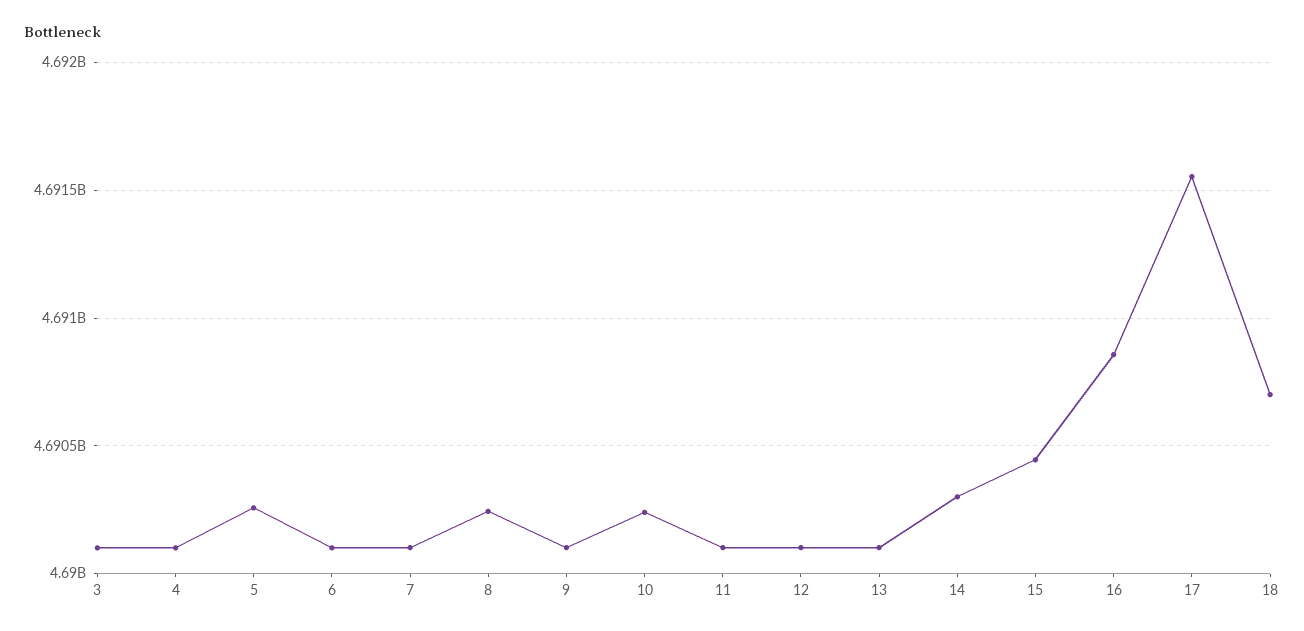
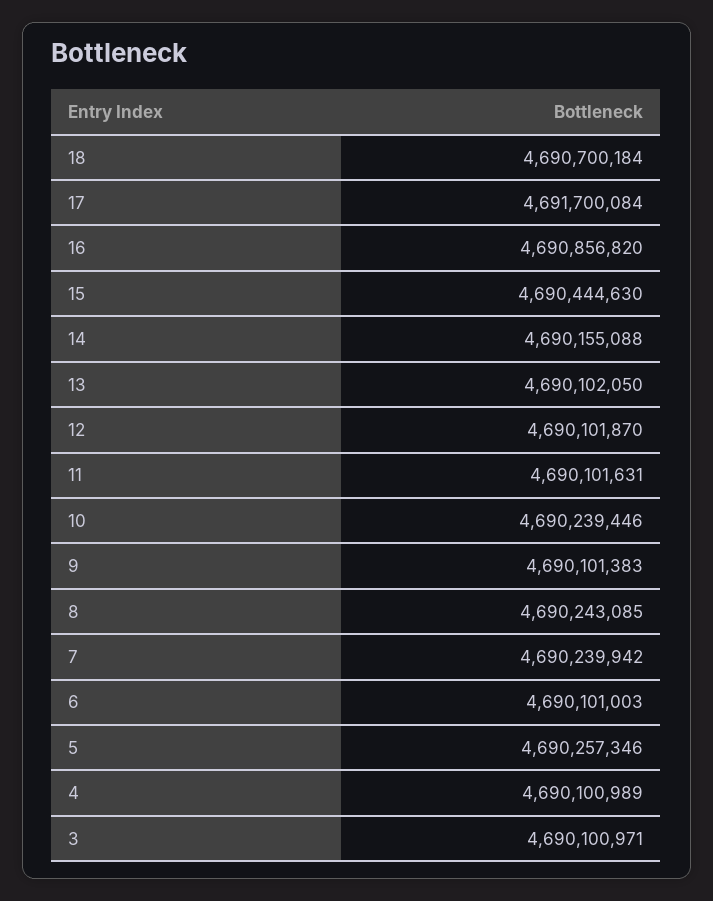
7: 4690100000 -> 4690239942
14: 4690300000 -> 4690155088
17: 4691550000 -> 4691700084

